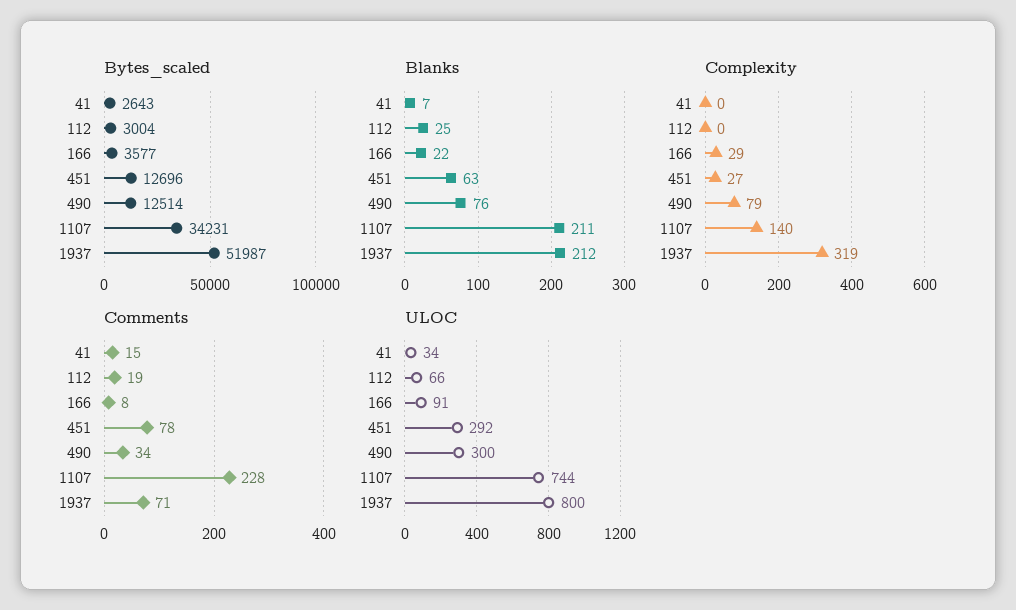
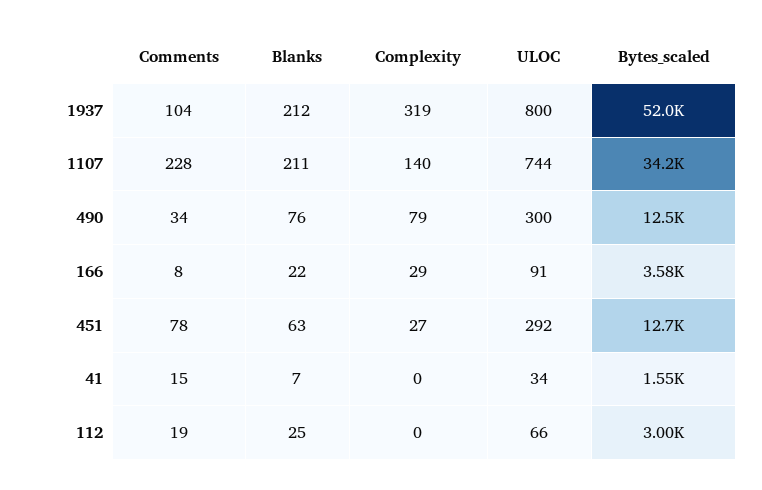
Bytes_scaled, 41: 2643 -> 1550
Comments, 1937: 71 -> 104

